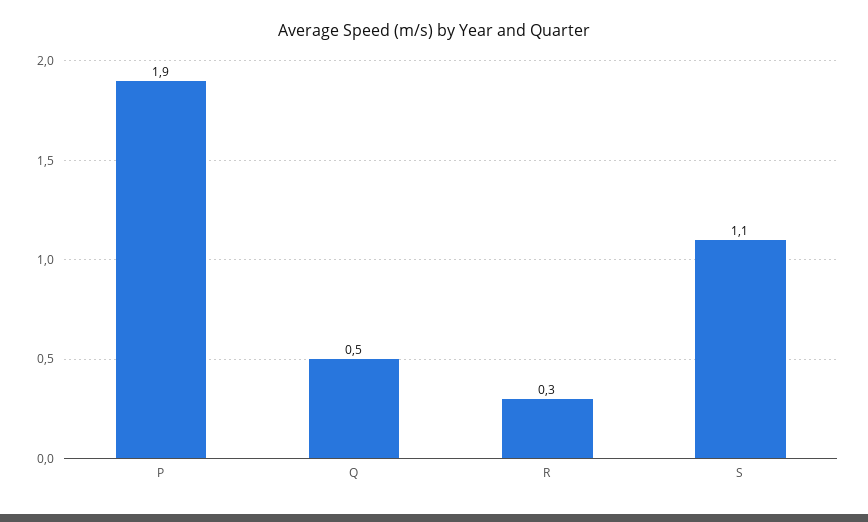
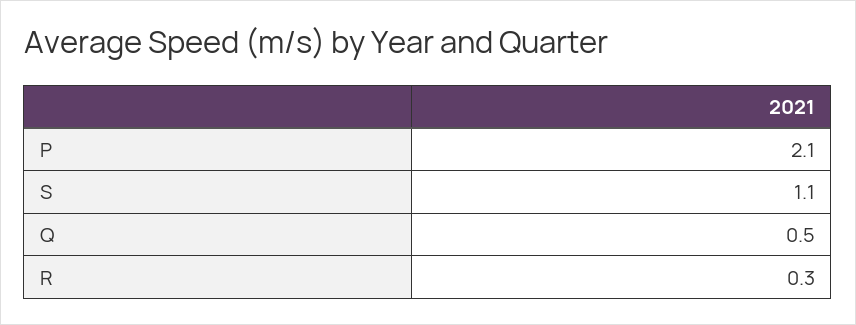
P: 1.9 -> 2.1

